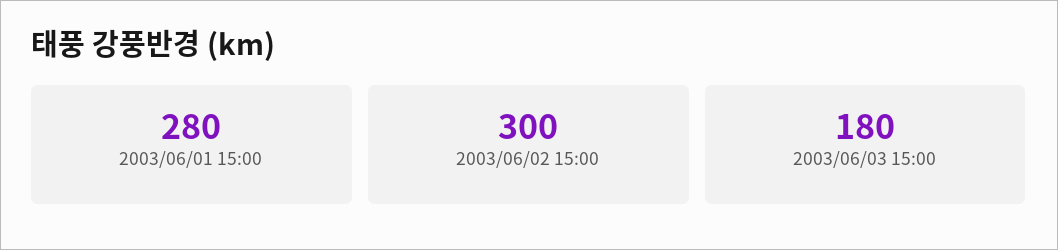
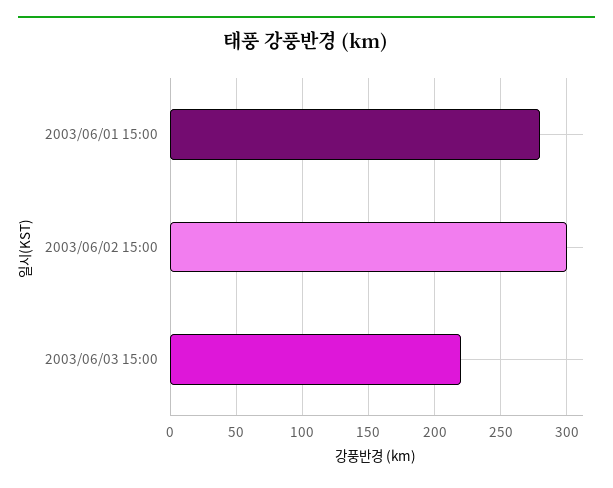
2003/06/03 15:00: 180 -> 220

